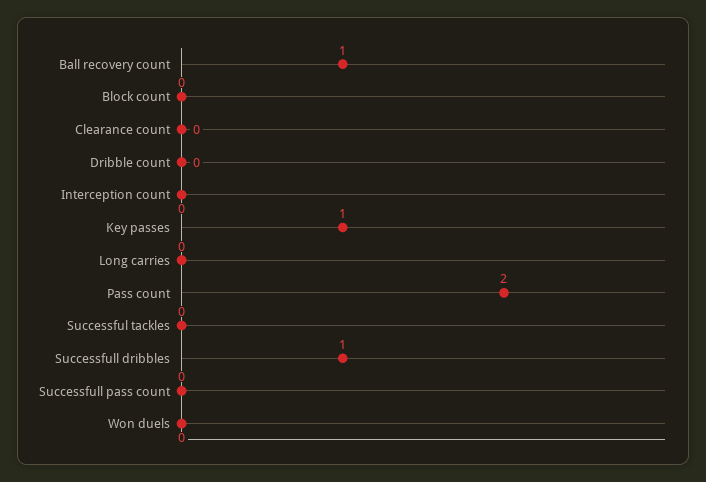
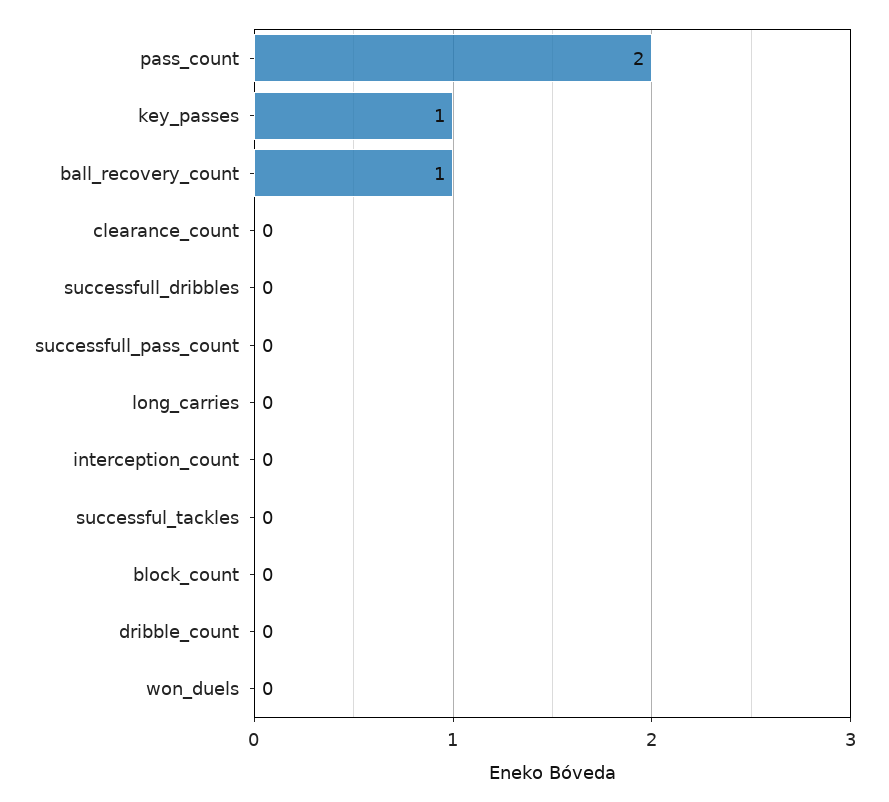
Successfull dribbles: 1 -> 0

